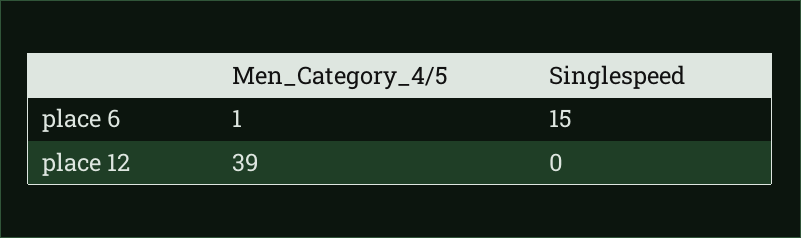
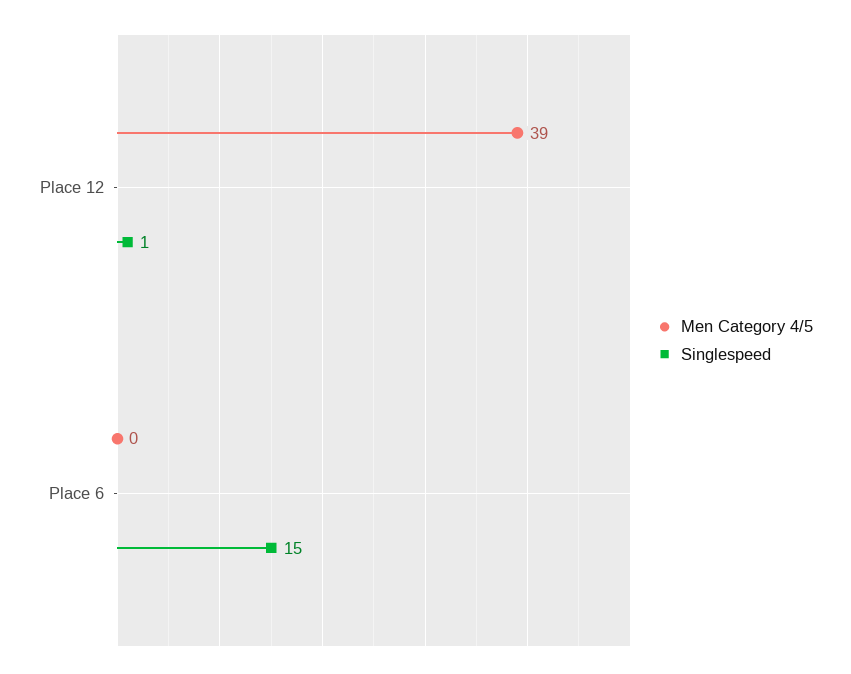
Men_Category_4/5, place 6: 1 -> 0
Singlespeed, place 12: 0 -> 1

